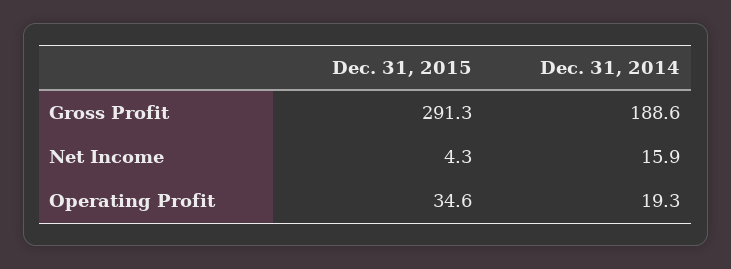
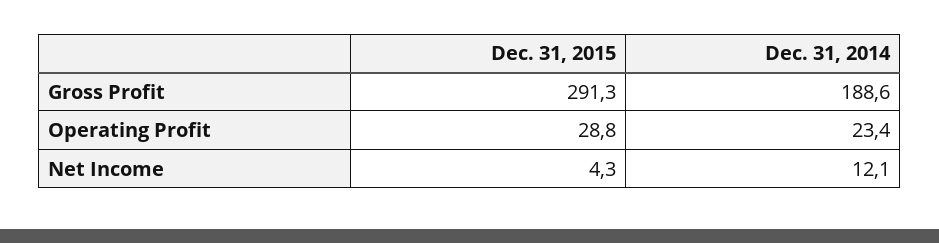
Dec. 31, 2014, Net Income: 15.9 -> 12.1
Dec. 31, 2015, Operating Profit: 34.6 -> 28.8
Dec. 31, 2014, Operating Profit: 19.3 -> 23.4

